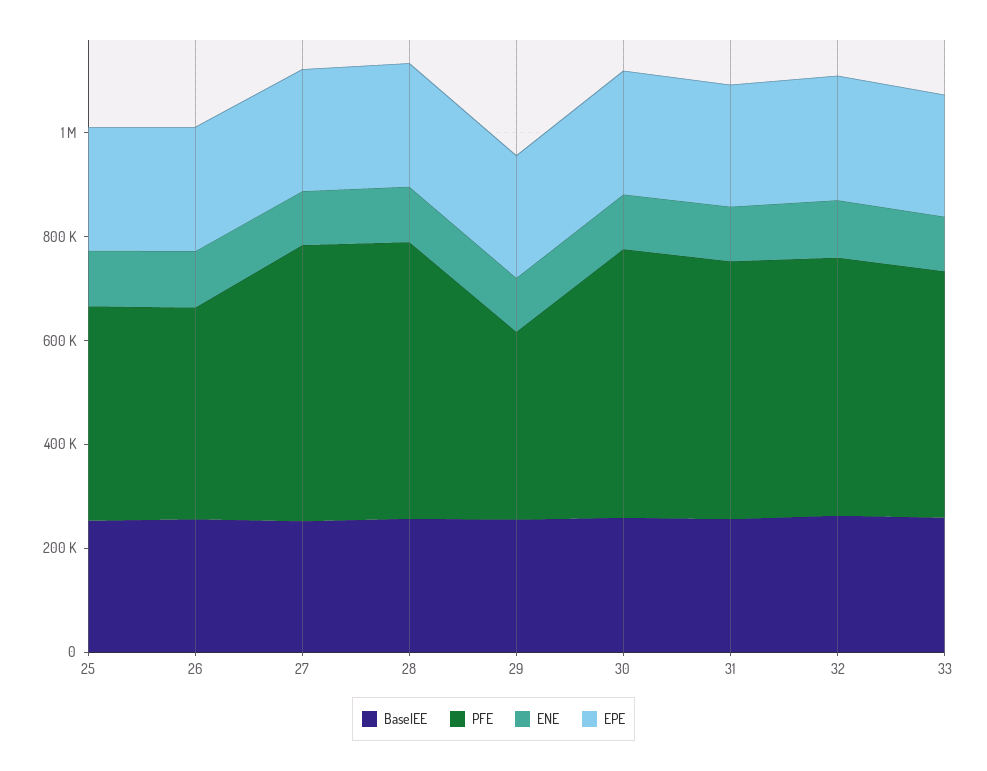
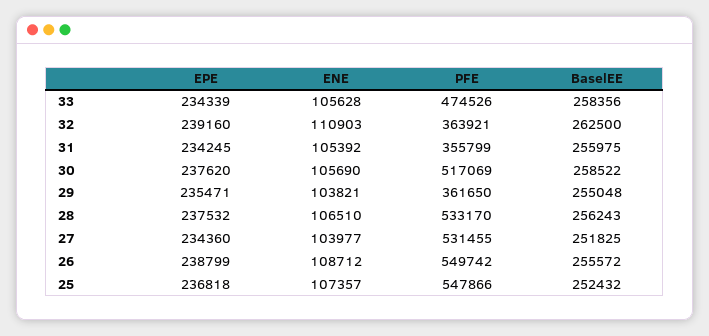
PFE, 25: 400000 -> 547866
PFE, 26: 400000 -> 549742
PFE, 31: 500000 -> 355799
PFE, 32: 500000 -> 363921

